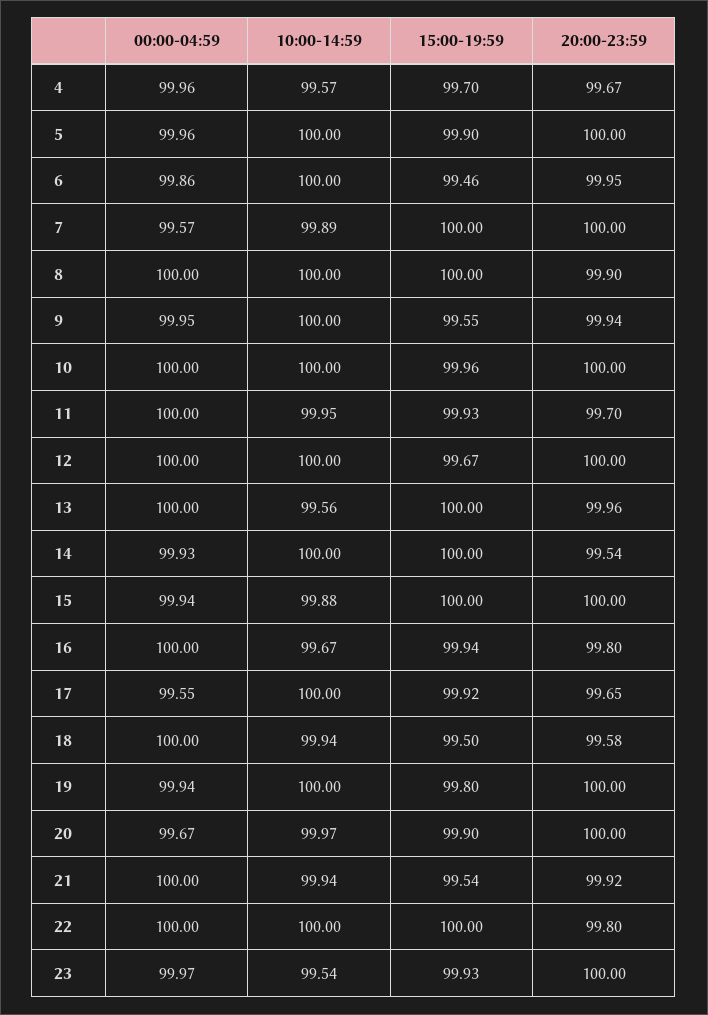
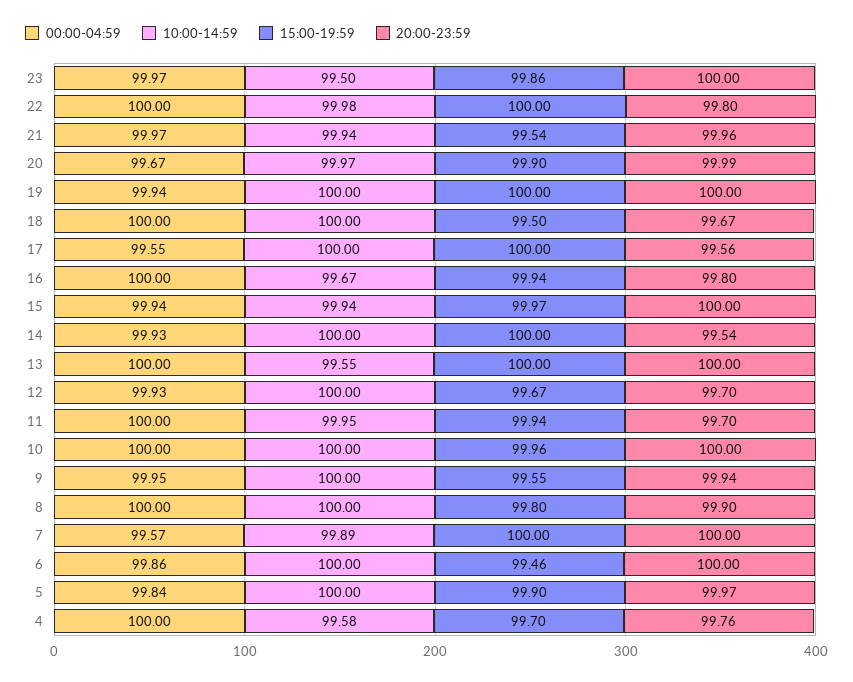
00:00-04:59, 4: 99.96 -> 100
10:00-14:59, 4: 99.57 -> 99.58
20:00-23:59, 4: 99.67 -> 99.76
00:00-04:59, 5: 99.96 -> 99.84
20:00-23:59, 5: 100 -> 99.97
20:00-23:59, 6: 99.95 -> 100
15:00-19:59, 8: 100 -> 99.8
15:00-19:59, 11: 99.93 -> 99.94
00:00-04:59, 12: 100 -> 99.93
20:00-23:59, 12: 100 -> 99.7
10:00-14:59, 13: 99.56 -> 99.55
20:00-23:59, 13: 99.96 -> 100
10:00-14:59, 15: 99.88 -> 99.94
15:00-19:59, 15: 100 -> 99.97
15:00-19:59, 17: 99.92 -> 100
20:00-23:59, 17: 99.65 -> 99.56
10:00-14:59, 18: 99.94 -> 100
20:00-23:59, 18: 99.58 -> 99.67
15:00-19:59, 19: 99.8 -> 100
20:00-23:59, 20: 100 -> 99.99
00:00-04:59, 21: 100 -> 99.97
20:00-23:59, 21: 99.92 -> 99.96
10:00-14:59, 22: 100 -> 99.98
10:00-14:59, 23: 99.54 -> 99.5
15:00-19:59, 23: 99.93 -> 99.86

